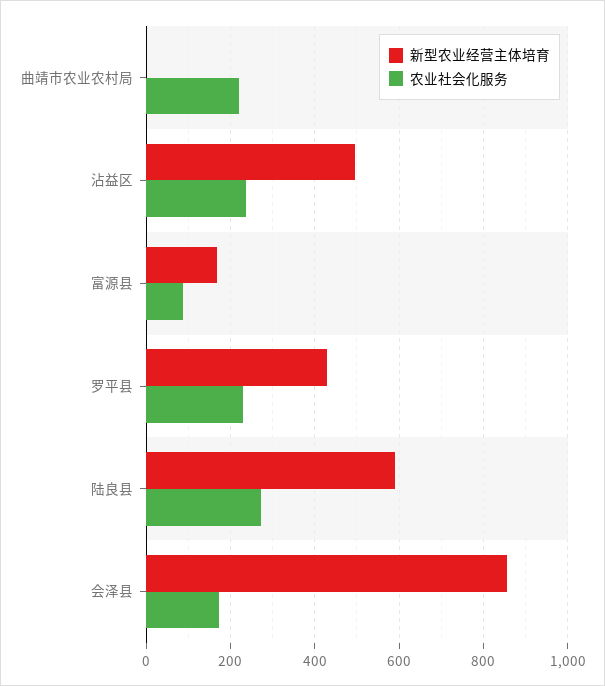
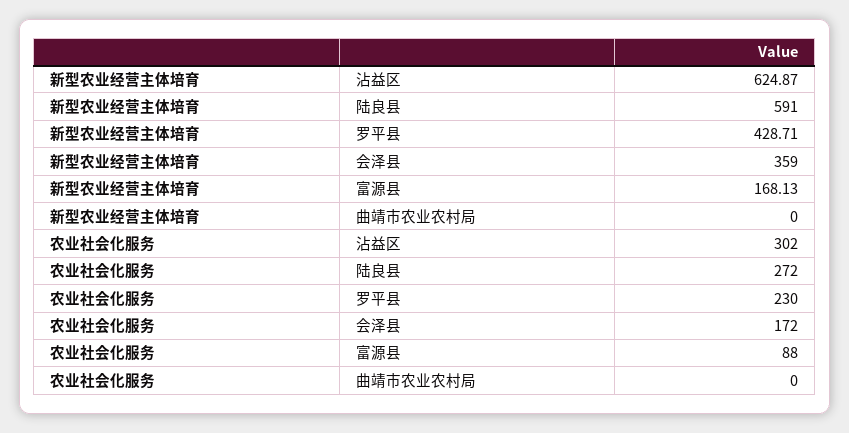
农业社会化服务, 曲靖市农业农村局: 220 -> 0
新型农业经营主体培育, 沾益区: 500 -> 624.87
农业社会化服务, 沾益区: 240 -> 302
新型农业经营主体培育, 会泽县: 860 -> 359

